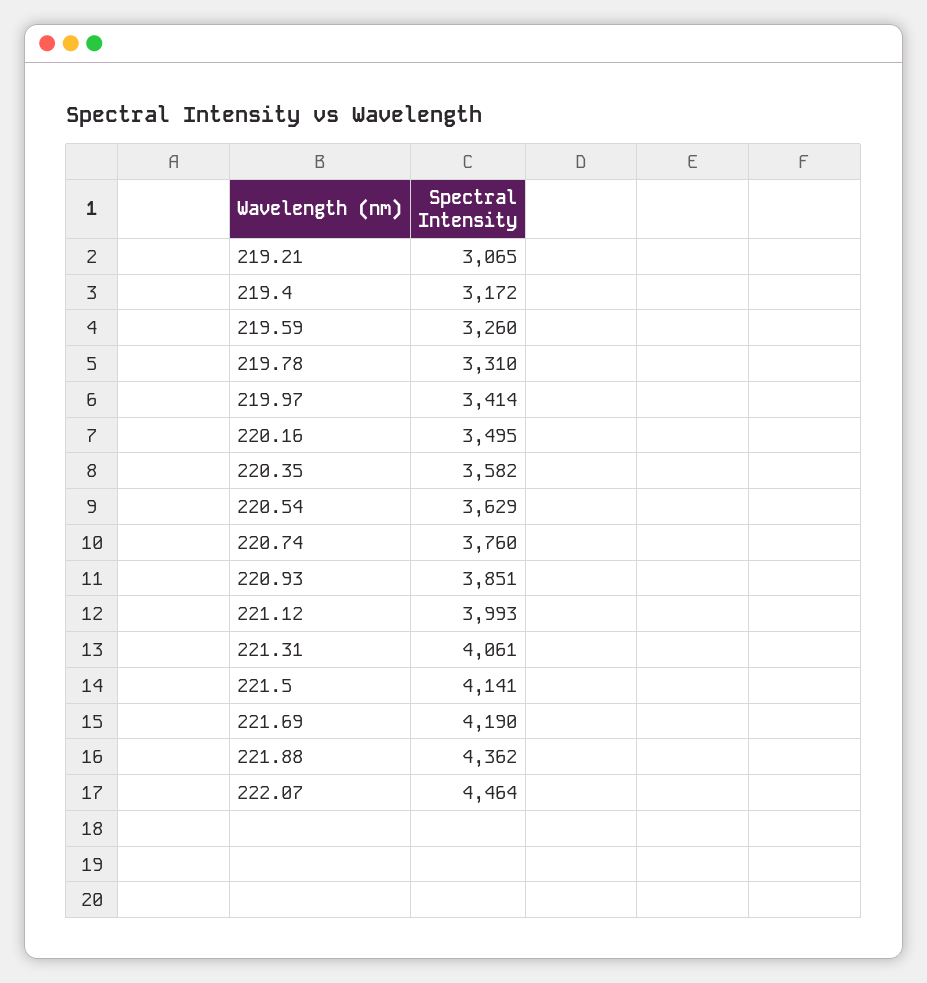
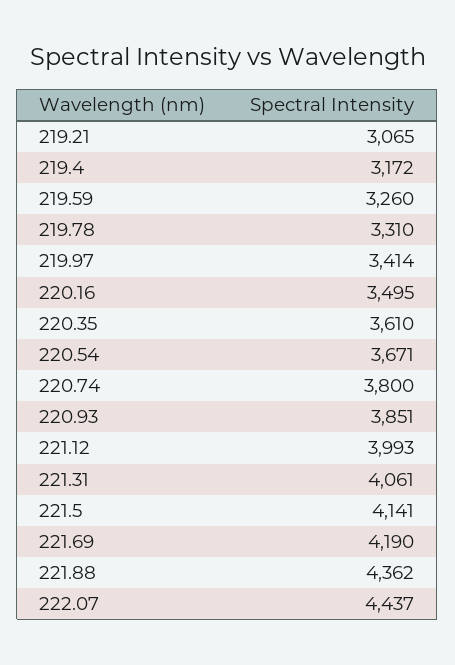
220.35: 3582 -> 3610
220.54: 3629 -> 3671
220.74: 3760 -> 3800
222.07: 4464 -> 4437

